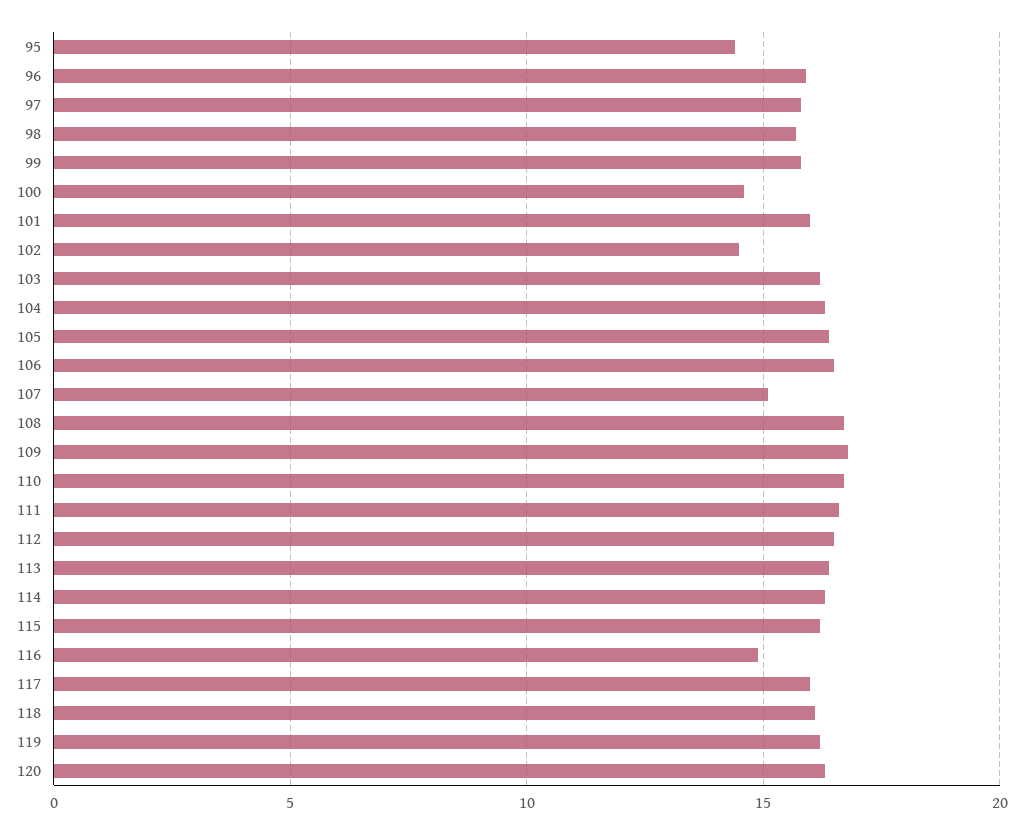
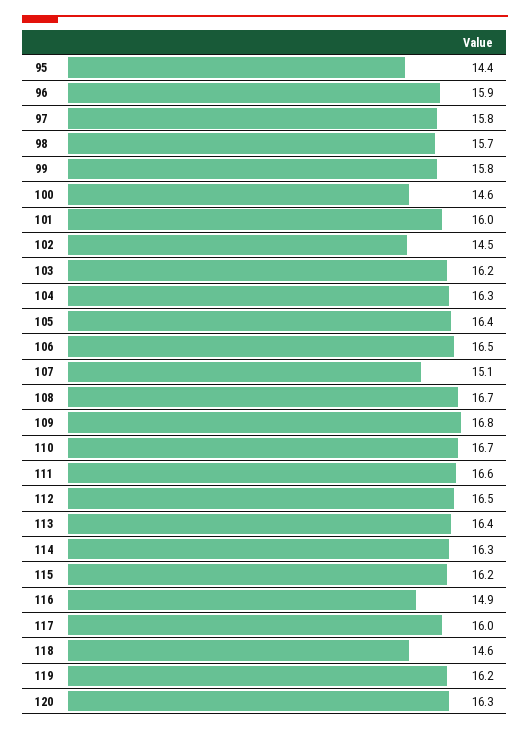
118: 16 -> 14.6

